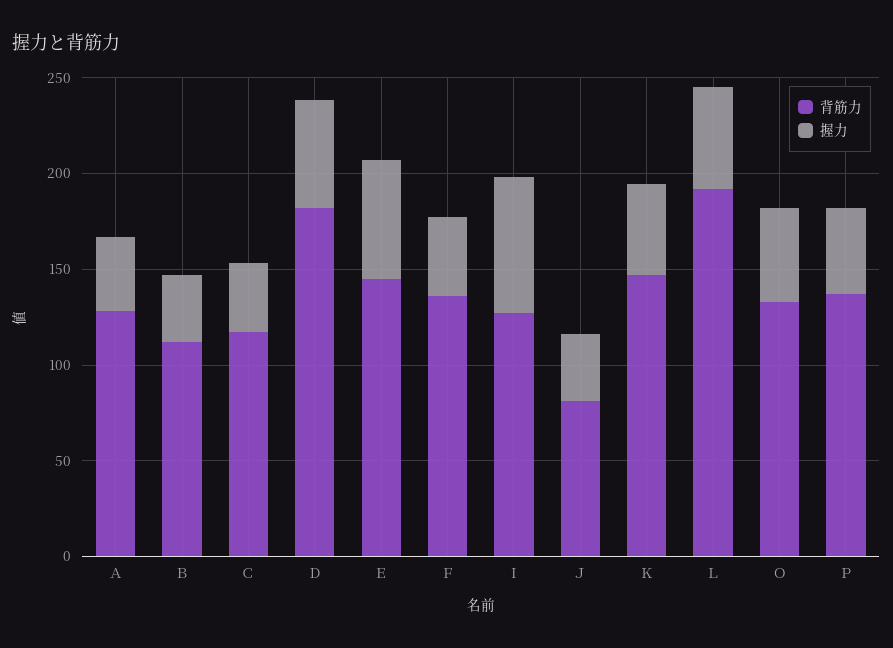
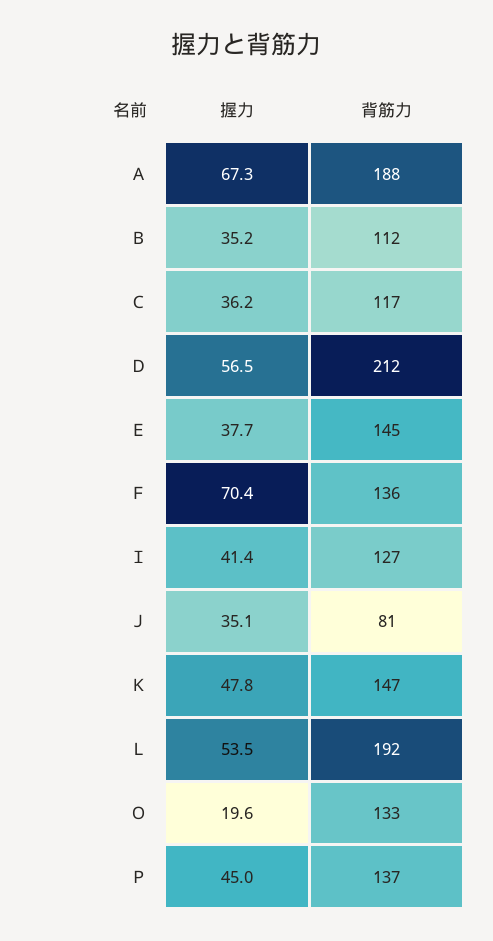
背筋力, Ａ: 130 -> 188
握力, Ａ: 40 -> 67.3
背筋力, Ｄ: 180 -> 212
握力, Ｅ: 60 -> 37.7
握力, Ｆ: 40 -> 70.4
握力, Ｉ: 70 -> 41.4
握力, Ｏ: 50 -> 19.6

